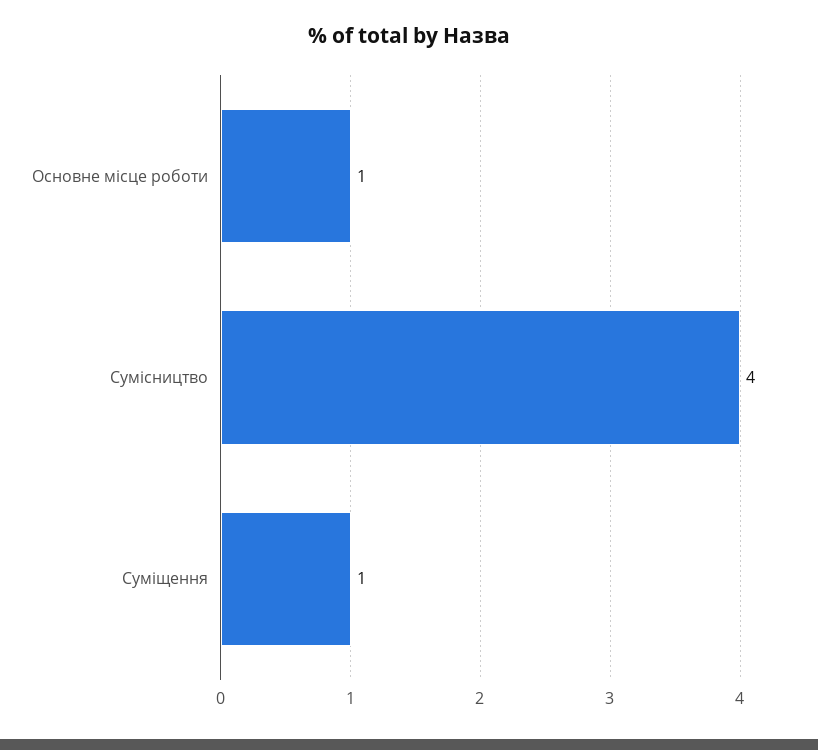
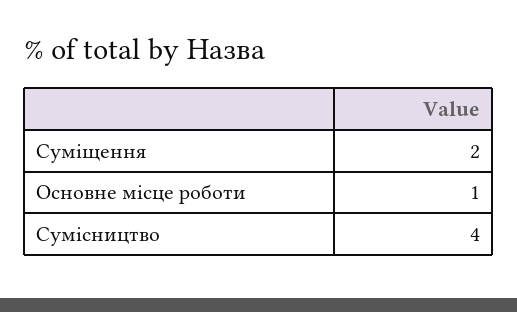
Суміщення: 1 -> 2

